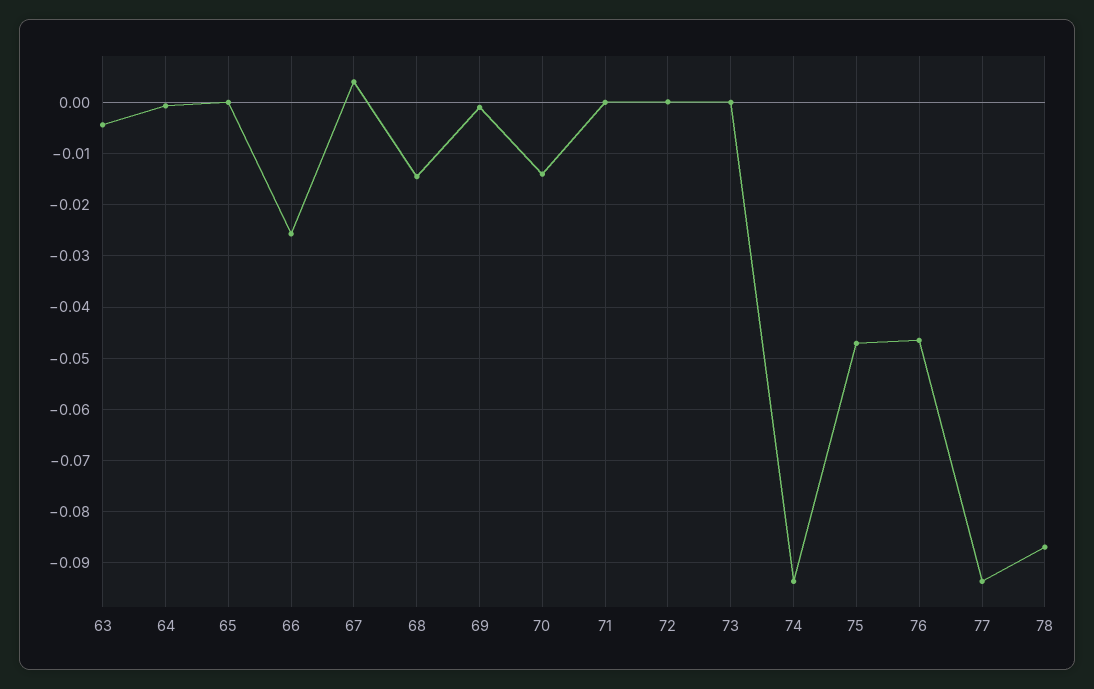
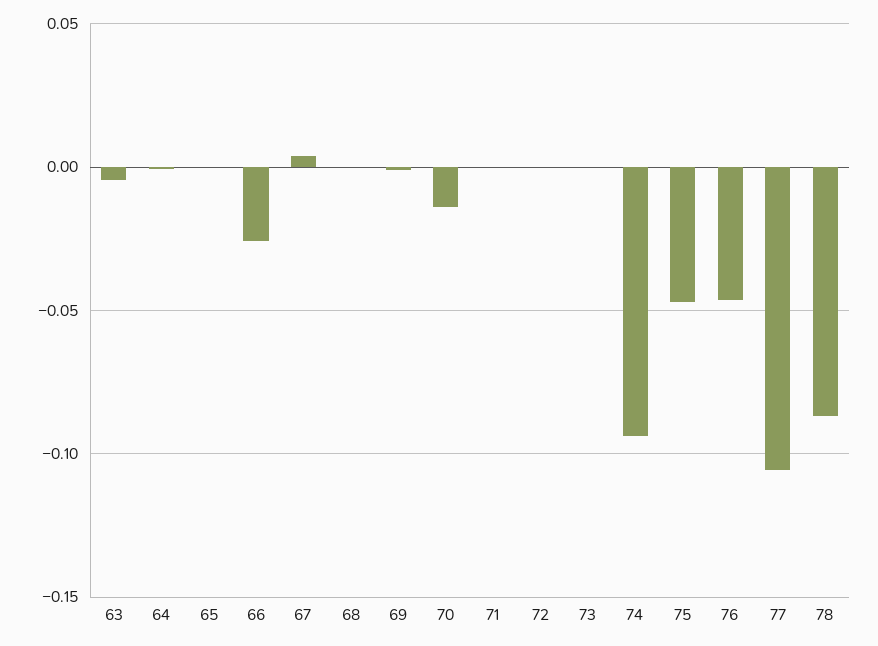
68: -0.014 -> 0
77: -0.094 -> -0.105

